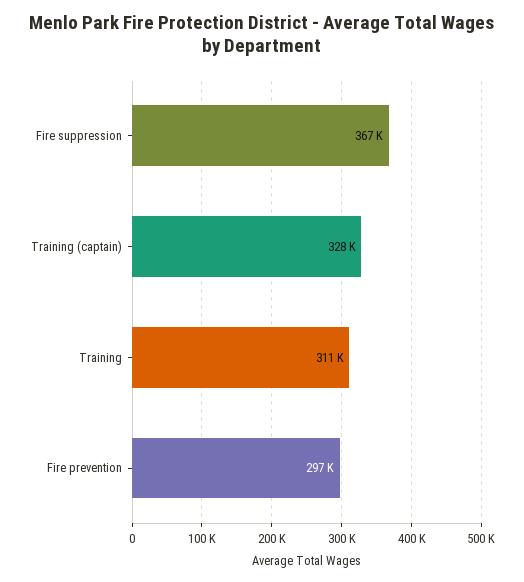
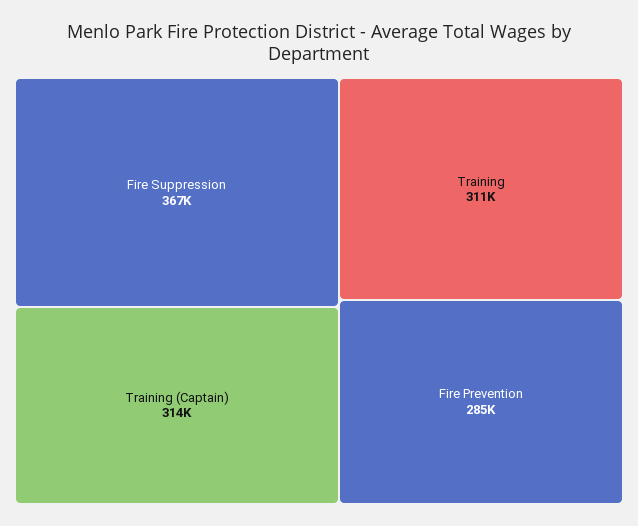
Training (captain): 328000 -> 314000
Fire prevention: 297000 -> 285000

